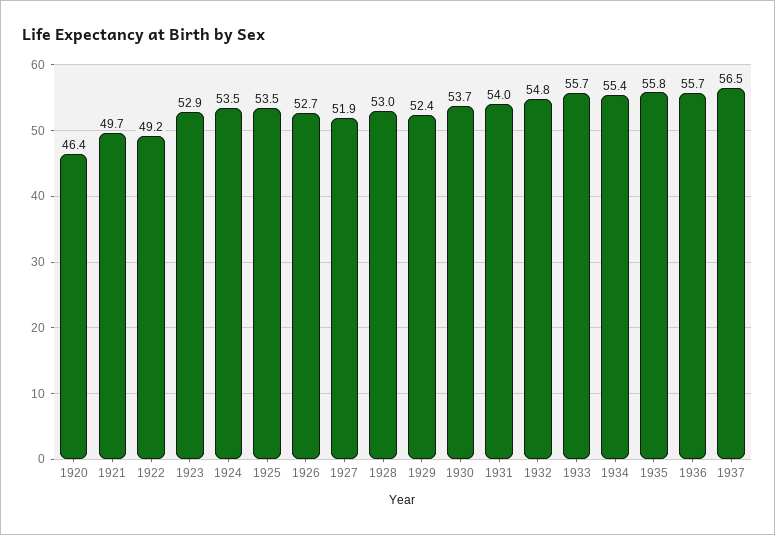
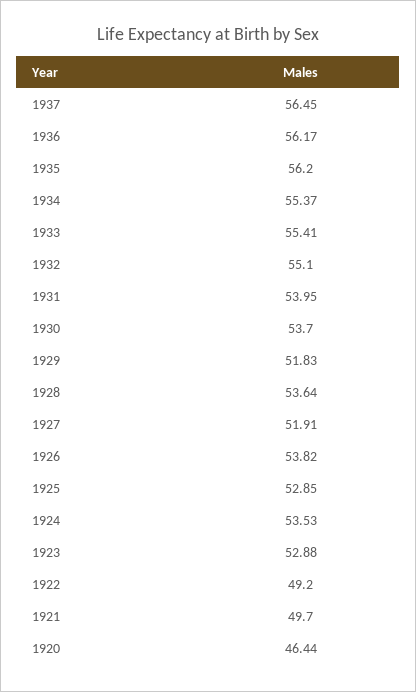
1925: 53.5 -> 52.85
1926: 52.7 -> 53.82
1928: 53 -> 53.64
1929: 52.4 -> 51.83
1932: 54.8 -> 55.1
1933: 55.7 -> 55.41
1935: 55.8 -> 56.2
1936: 55.7 -> 56.17

